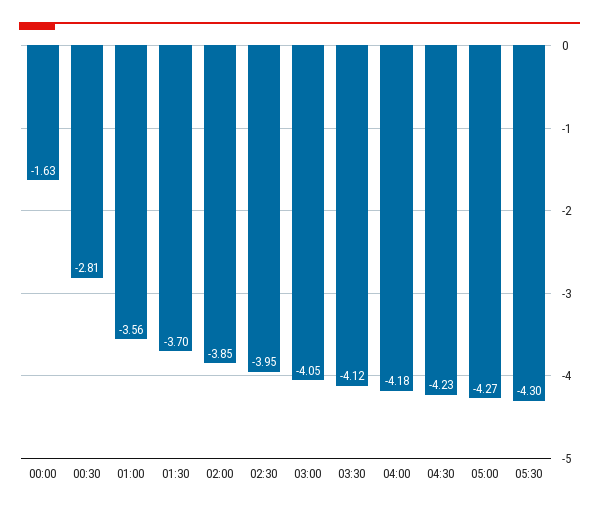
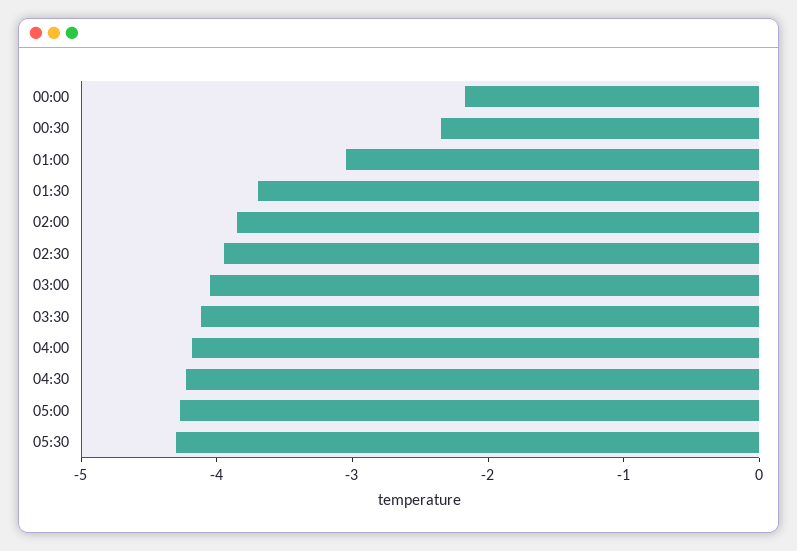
00:00: -1.63 -> -2.2
00:30: -2.81 -> -2.4
01:00: -3.56 -> -3

